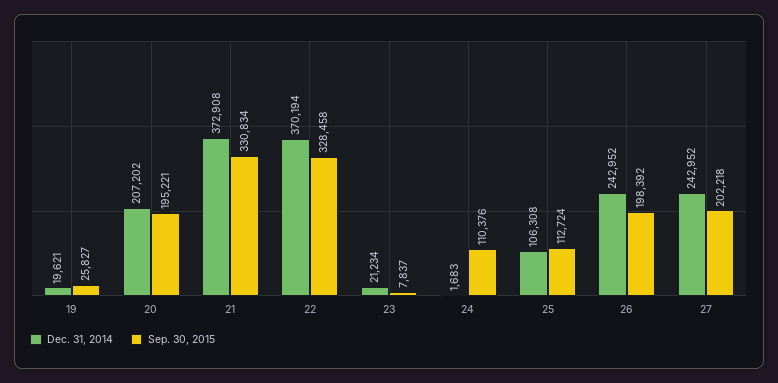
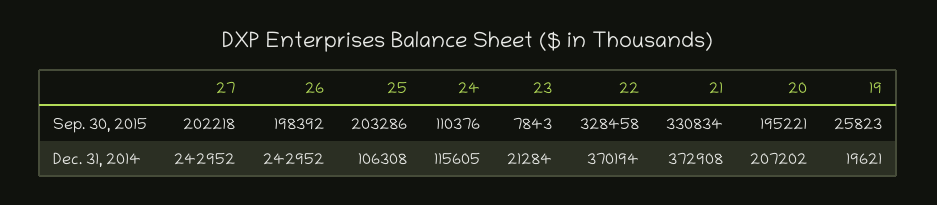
Sep. 30, 2015, 19: 25827 -> 25823
Dec. 31, 2014, 23: 21234 -> 21284
Sep. 30, 2015, 23: 7837 -> 7843
Dec. 31, 2014, 24: 1683 -> 115605
Sep. 30, 2015, 25: 112724 -> 203286

